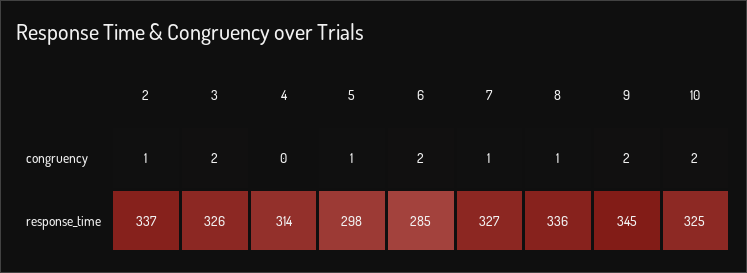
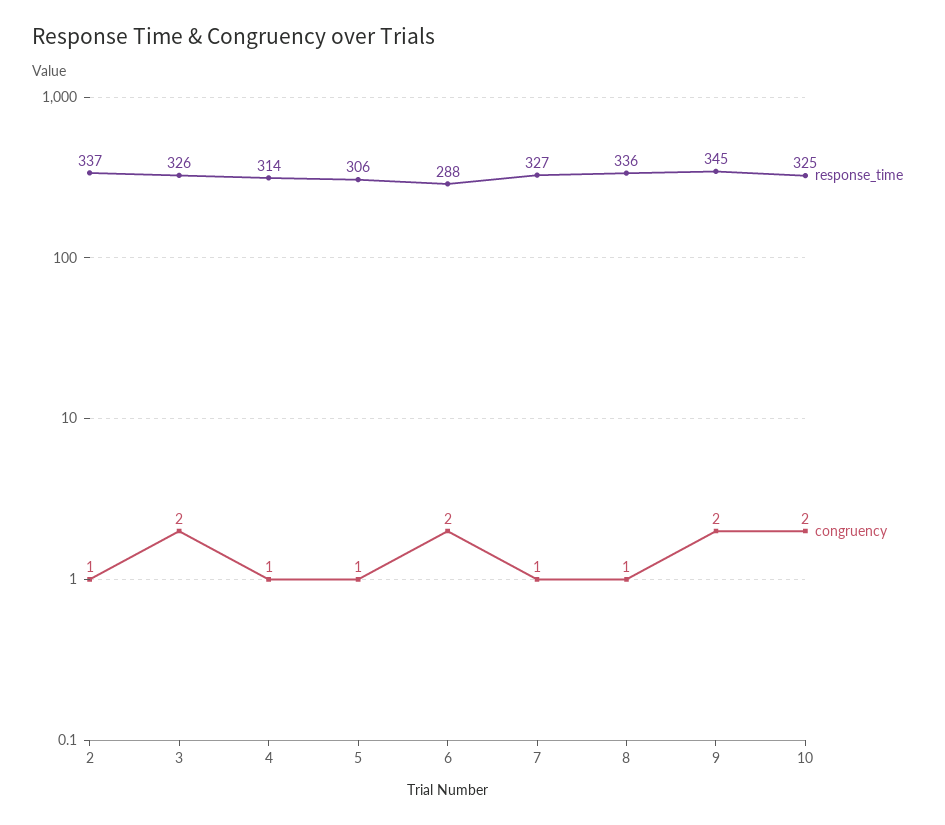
congruency, 4: 0 -> 1
response_time, 5: 298 -> 306
response_time, 6: 285 -> 288

